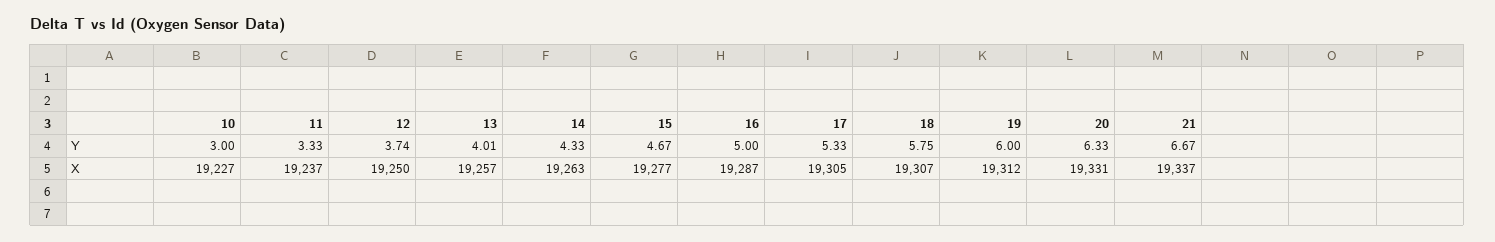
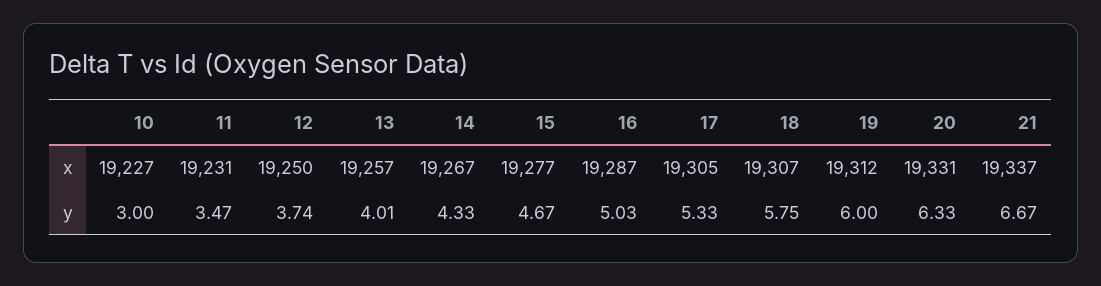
11, Y: 3.33 -> 3.47
16, Y: 5 -> 5.03
11, X: 19237 -> 19231
14, X: 19263 -> 19267

